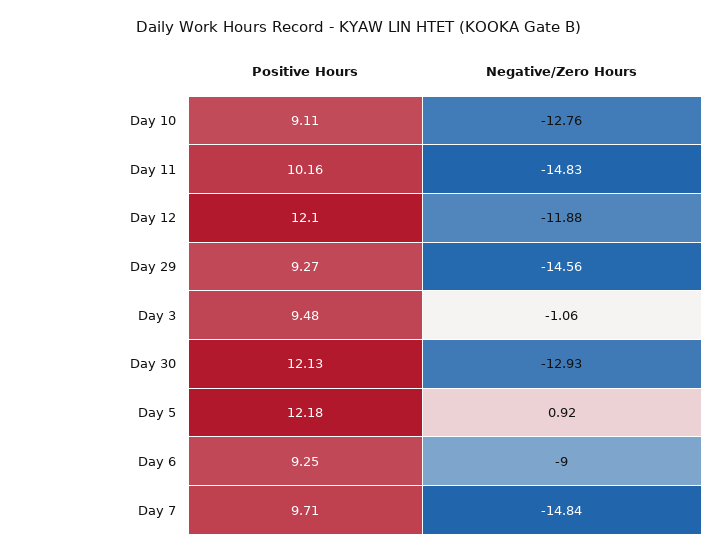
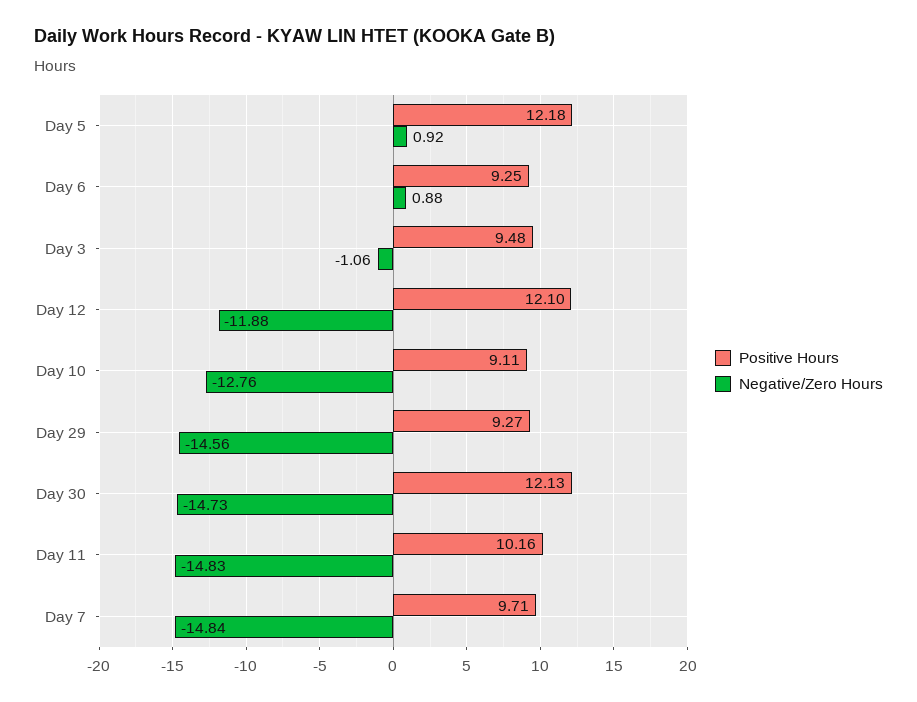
Negative/Zero Hours, Day 30: -12.93 -> -14.73
Negative/Zero Hours, Day 6: -9 -> 0.88

